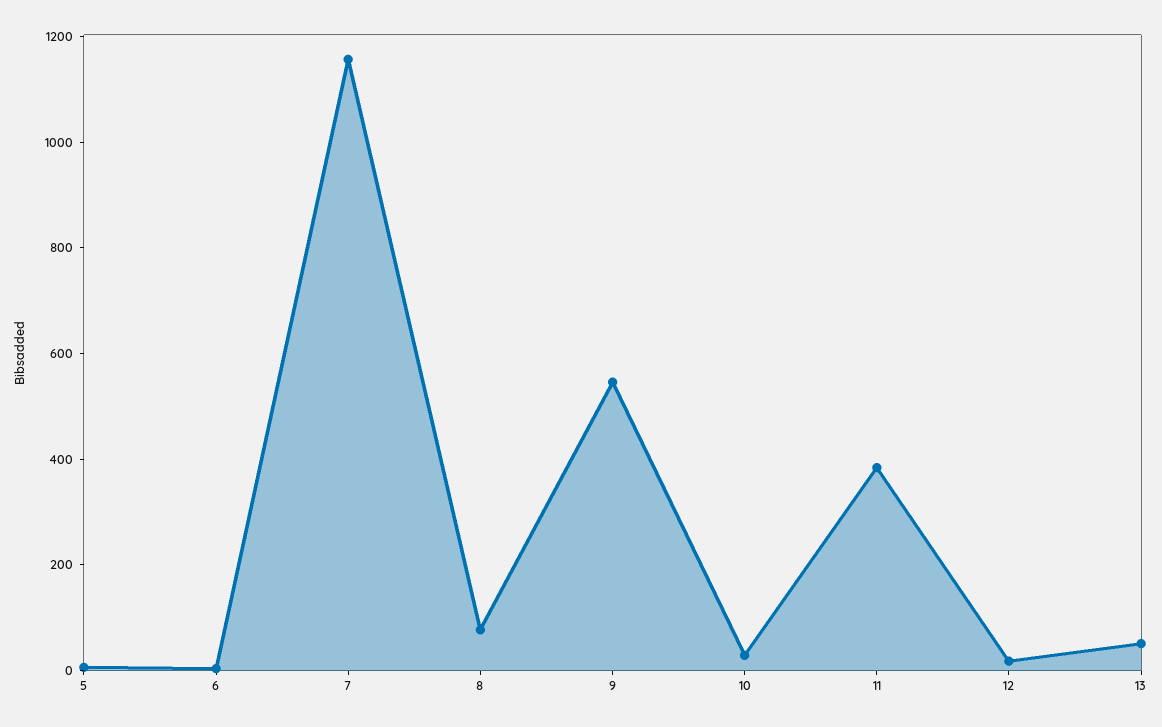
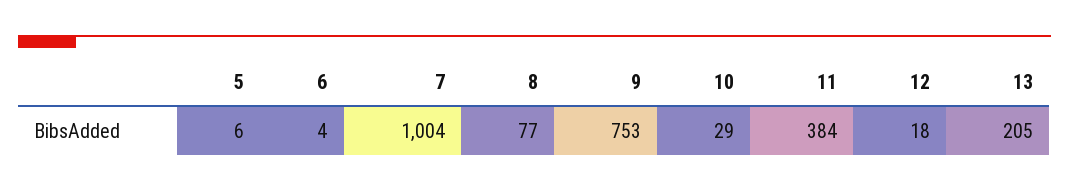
7: 1150 -> 1004
9: 550 -> 753
13: 50 -> 205

